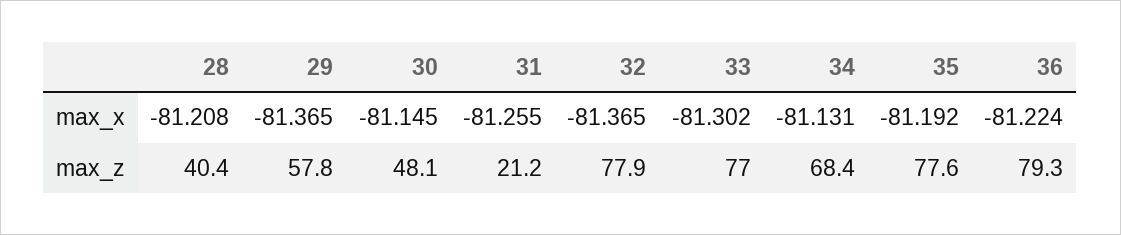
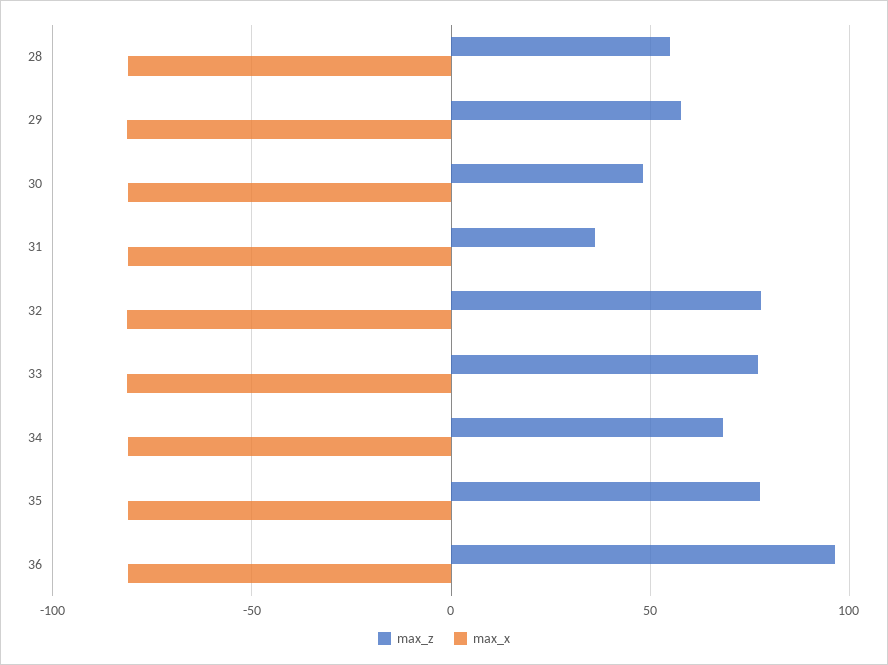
max_z, 28: 40.4 -> 55
max_z, 31: 21.2 -> 35
max_z, 36: 79.3 -> 95

